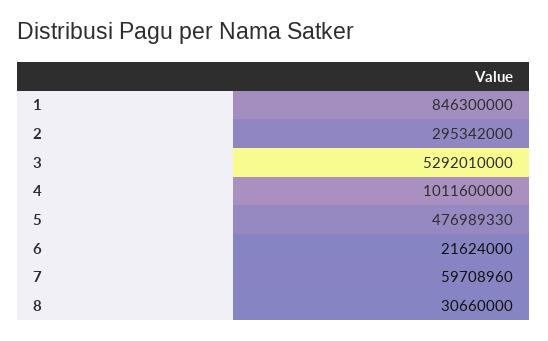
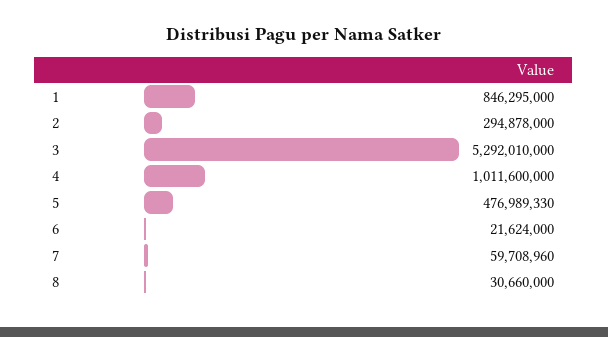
1: 846300000 -> 846295000
2: 295342000 -> 294878000

